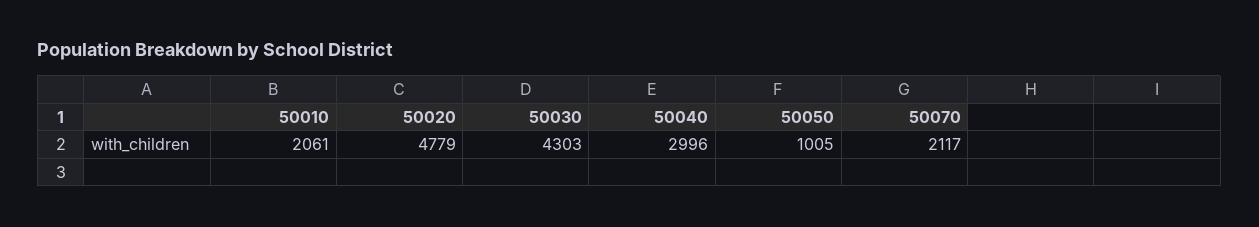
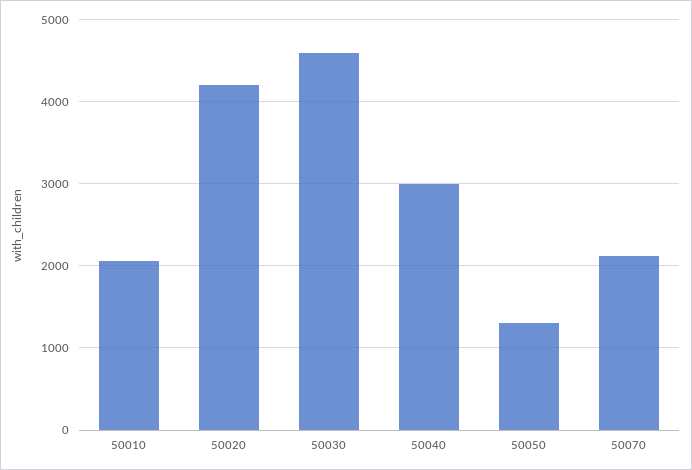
50020: 4779 -> 4200
50030: 4303 -> 4600
50050: 1005 -> 1300

